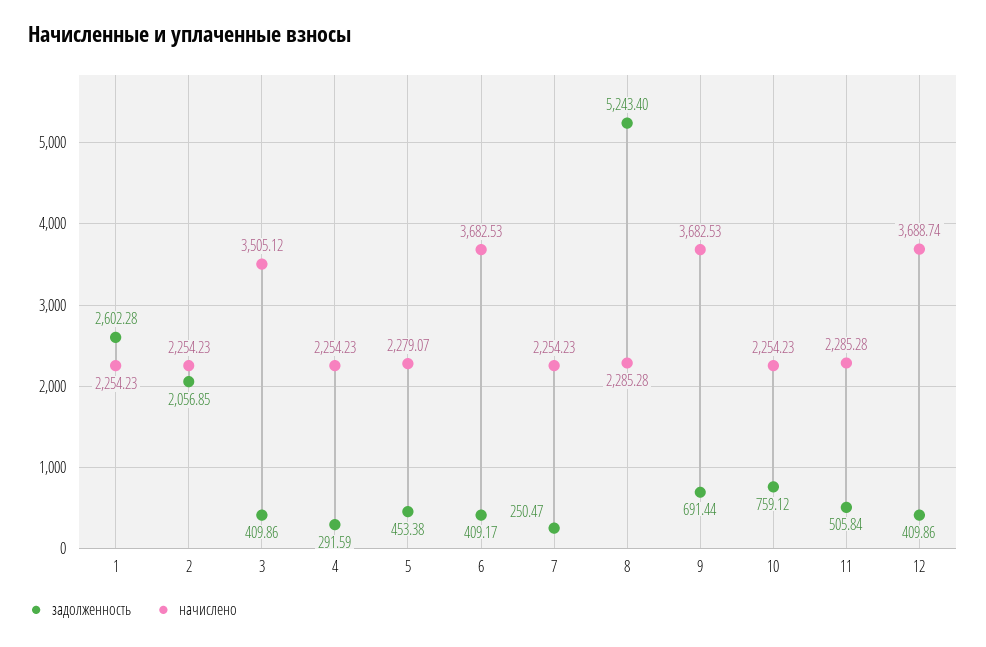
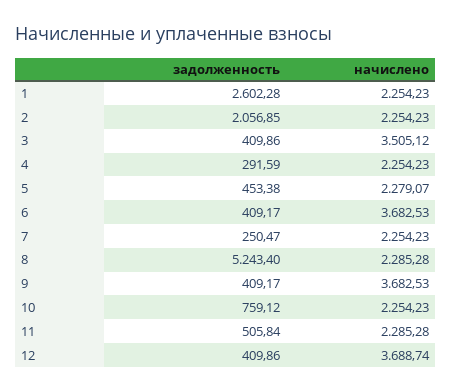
задолженность, 9: 691.44 -> 409.17

